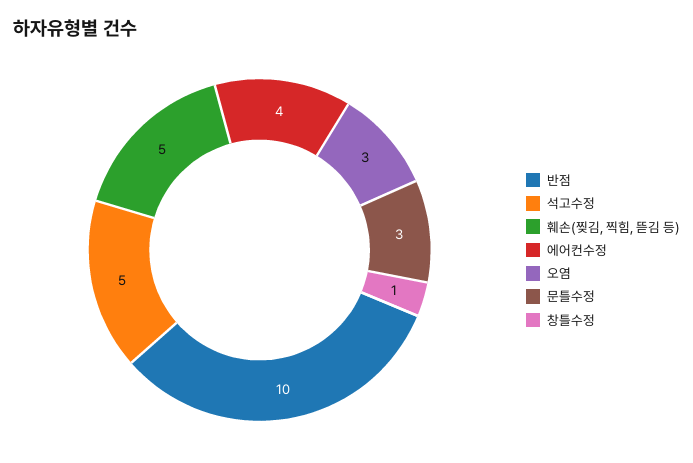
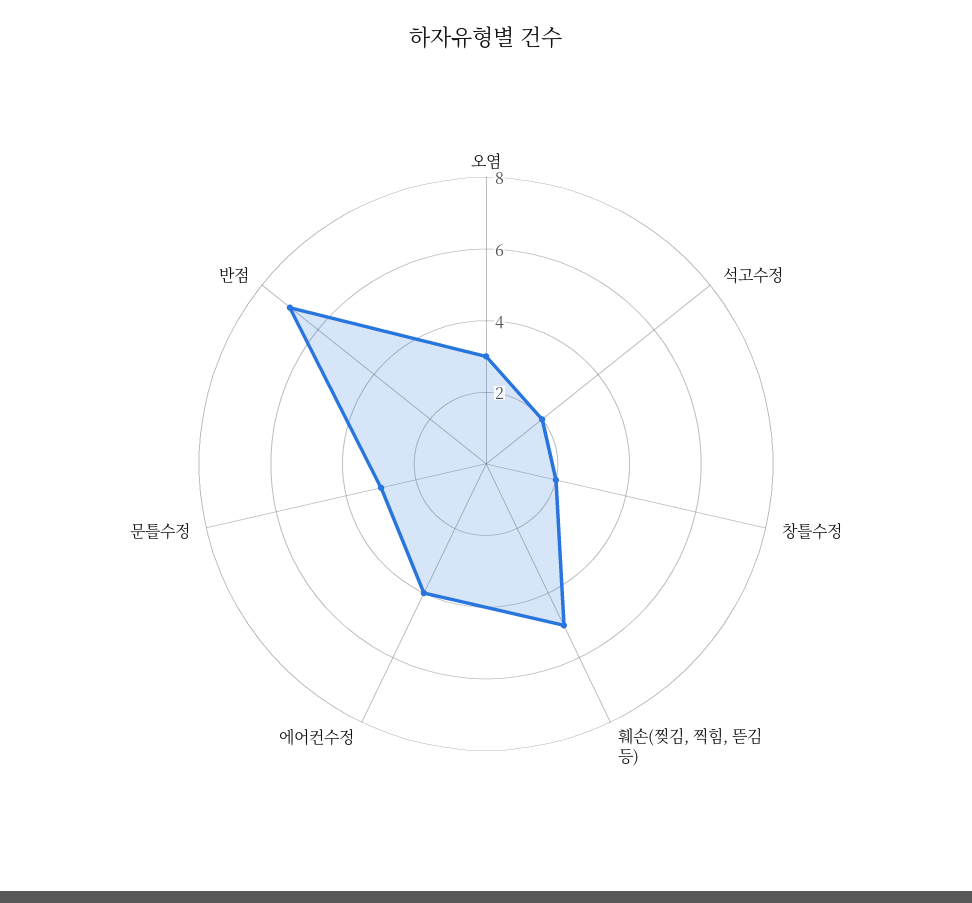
반점: 10 -> 7
석고수정: 5 -> 2
창틀수정: 1 -> 2

